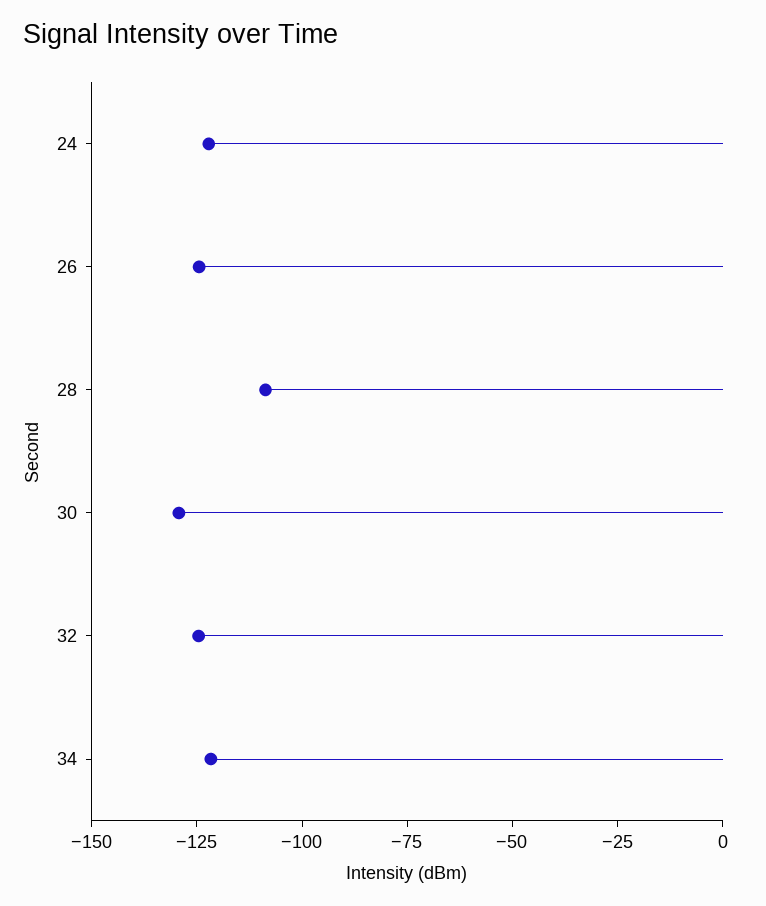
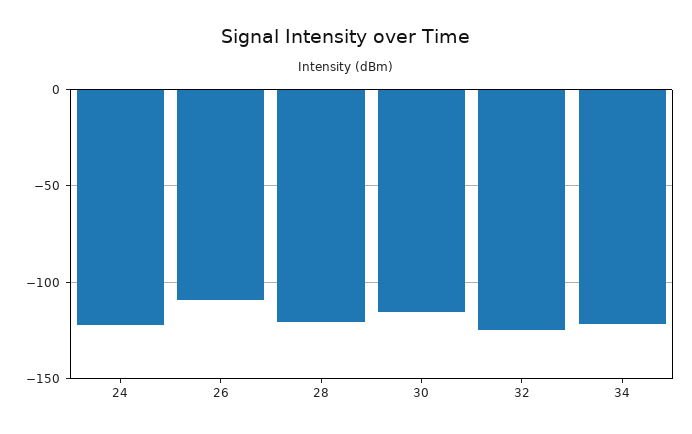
26: -125 -> -110
28: -110 -> -120
30: -130 -> -115

